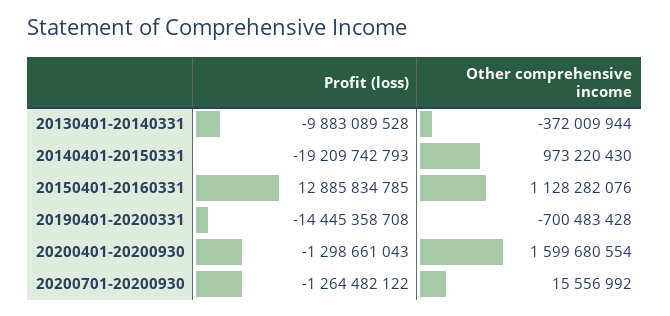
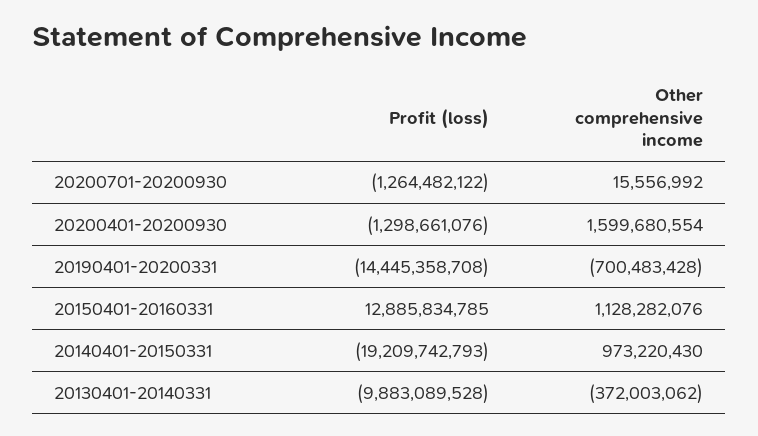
Other comprehensive income, 20130401-20140331: -372009944 -> -372003062
Profit (loss), 20200401-20200930: -1298661043 -> -1298661076

